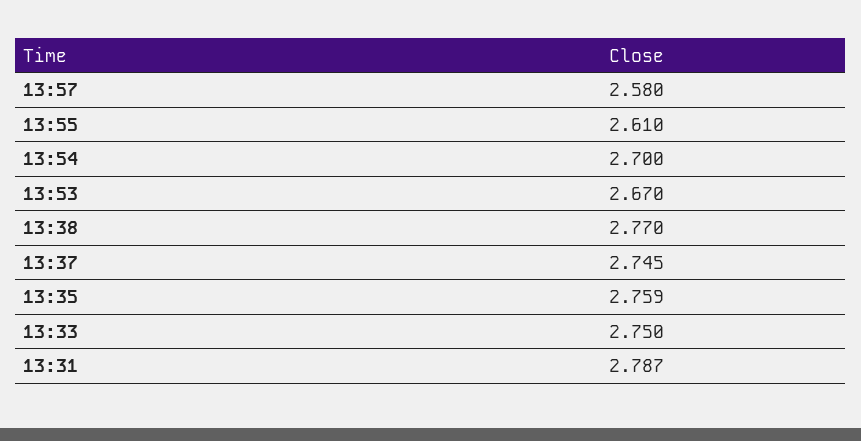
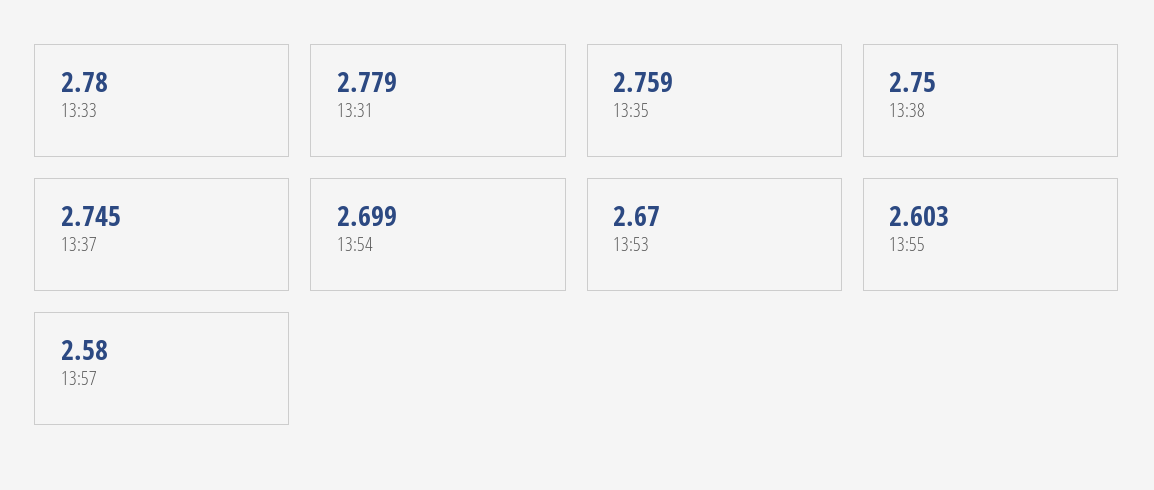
13:55: 2.61 -> 2.603
13:54: 2.7 -> 2.699
13:38: 2.77 -> 2.75
13:33: 2.75 -> 2.78
13:31: 2.787 -> 2.779

